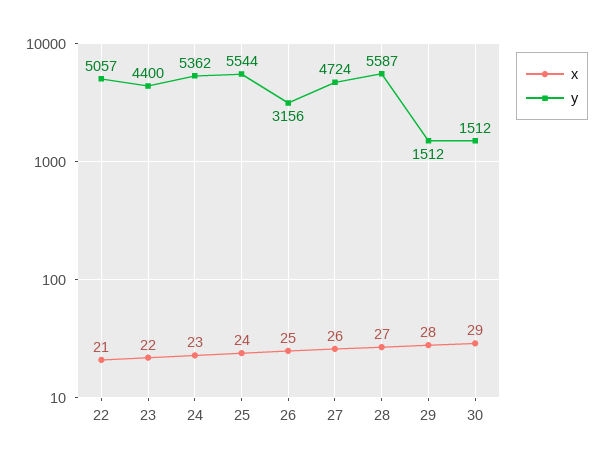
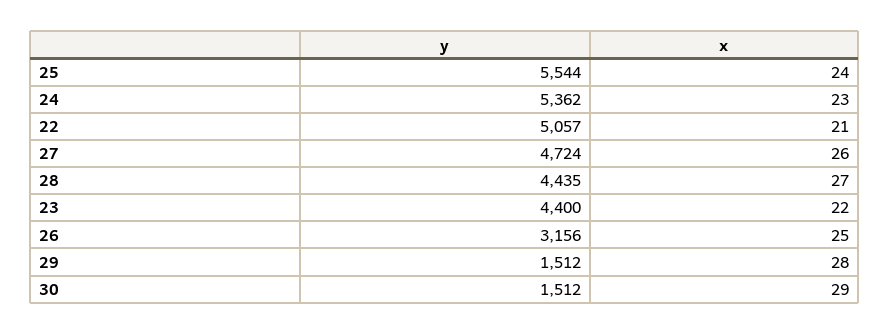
y, 28: 5587 -> 4435

